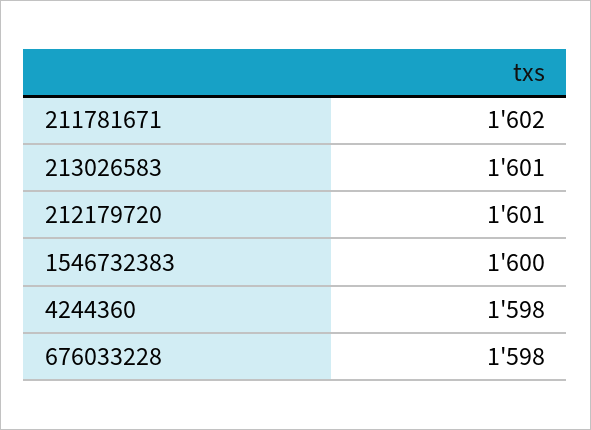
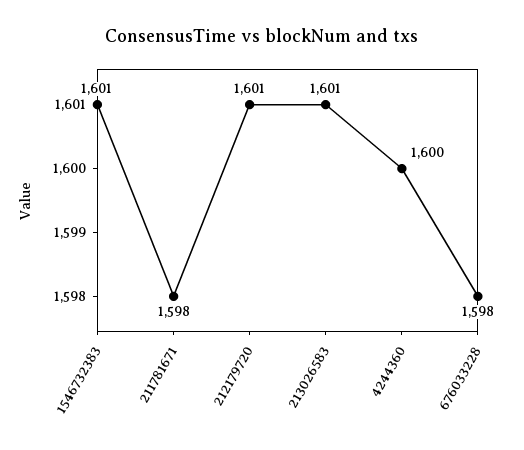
211781671: 1602 -> 1598
1546732383: 1600 -> 1601
4244360: 1598 -> 1600

